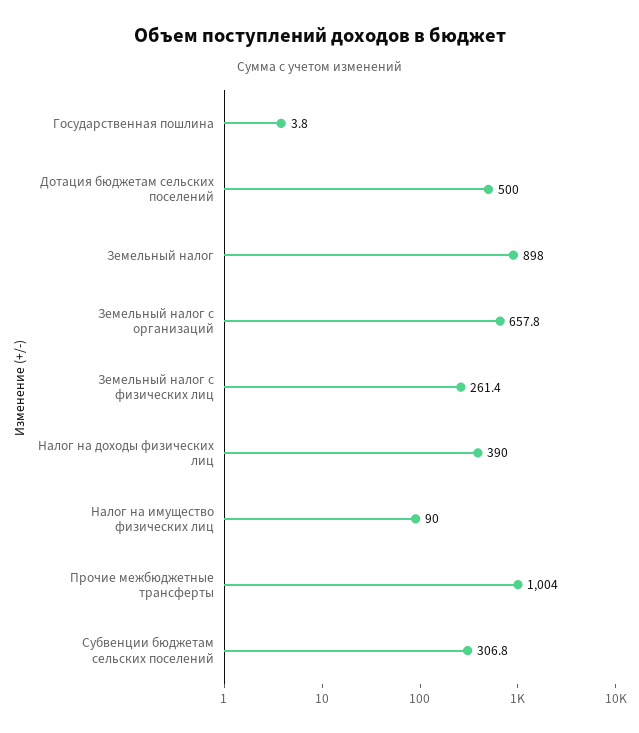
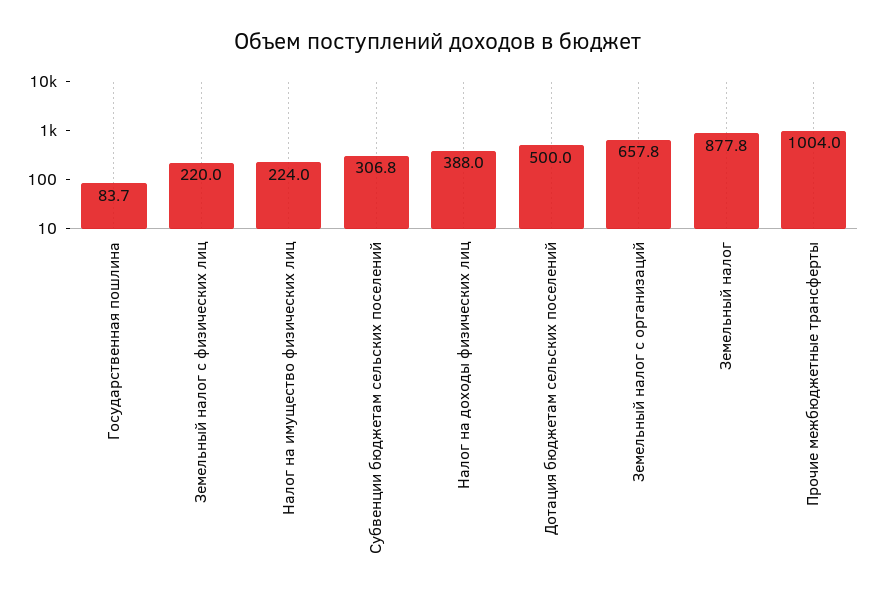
Государственная пошлина: 3.8 -> 83.7
Земельный налог: 898 -> 877.8
Земельный налог с физических лиц: 261.4 -> 220
Налог на доходы физических лиц: 390 -> 388
Налог на имущество физических лиц: 90 -> 224

